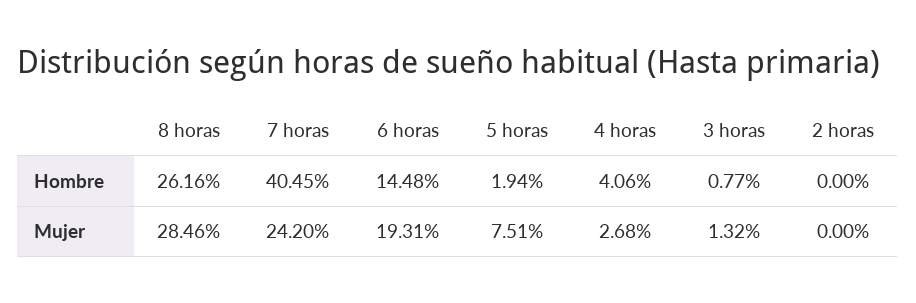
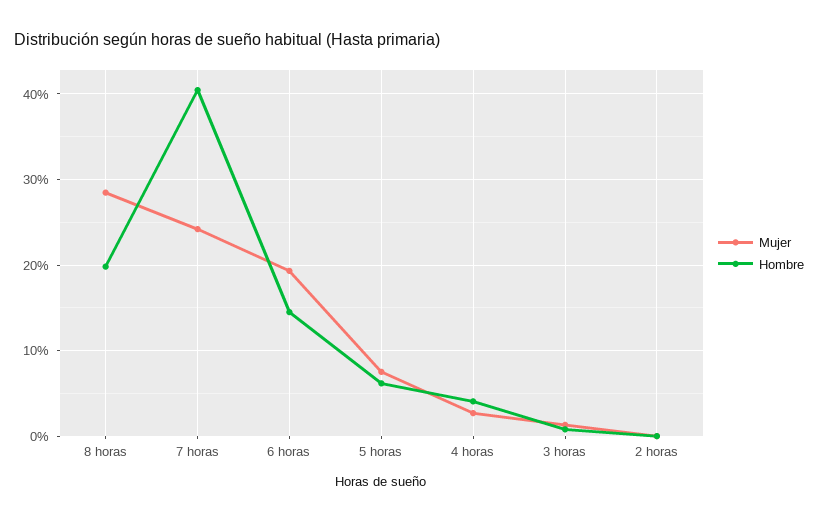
Hombre, 8 horas: 26.16 -> 20
Hombre, 5 horas: 1.94 -> 6

